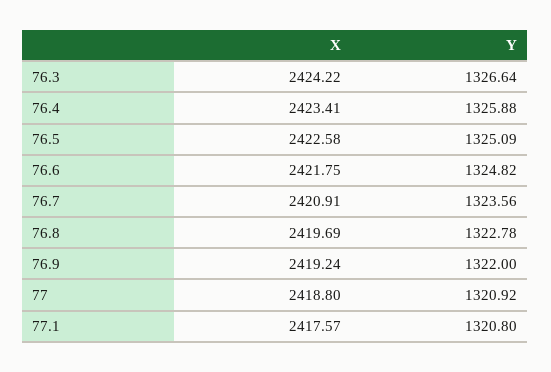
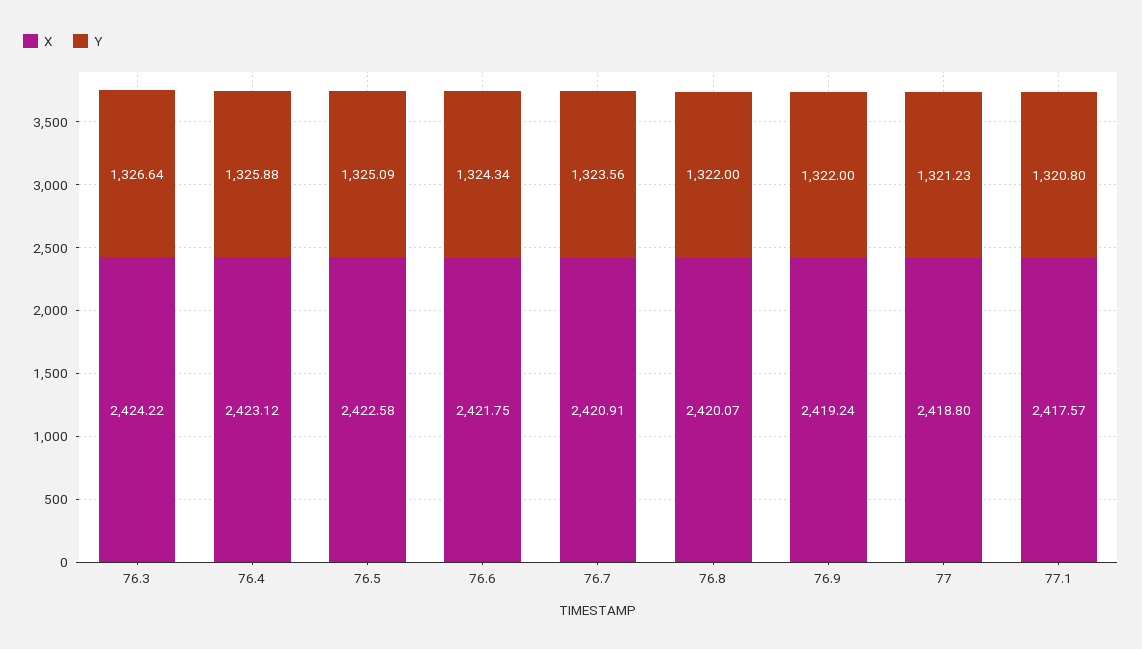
X, 76.4: 2423.41 -> 2423.12
Y, 76.6: 1324.82 -> 1324.34
X, 76.8: 2419.69 -> 2420.07
Y, 76.8: 1322.78 -> 1322
Y, 77: 1320.92 -> 1321.23

